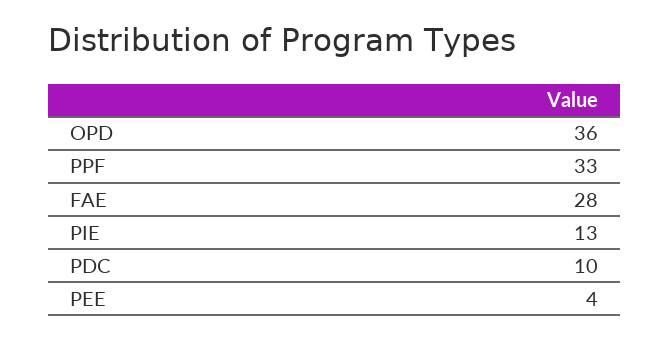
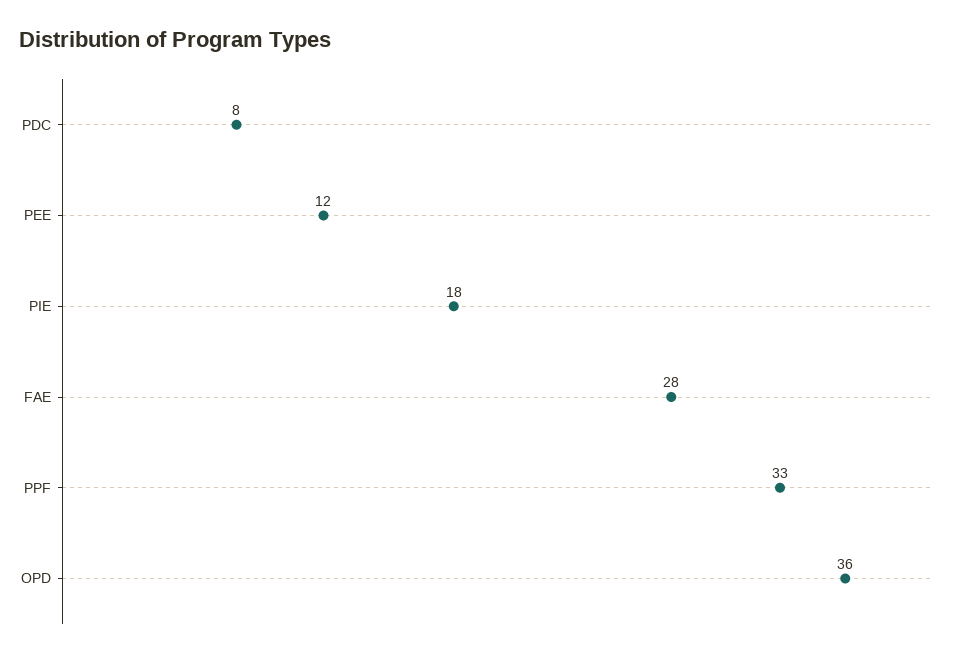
PIE: 13 -> 18
PDC: 10 -> 8
PEE: 4 -> 12

